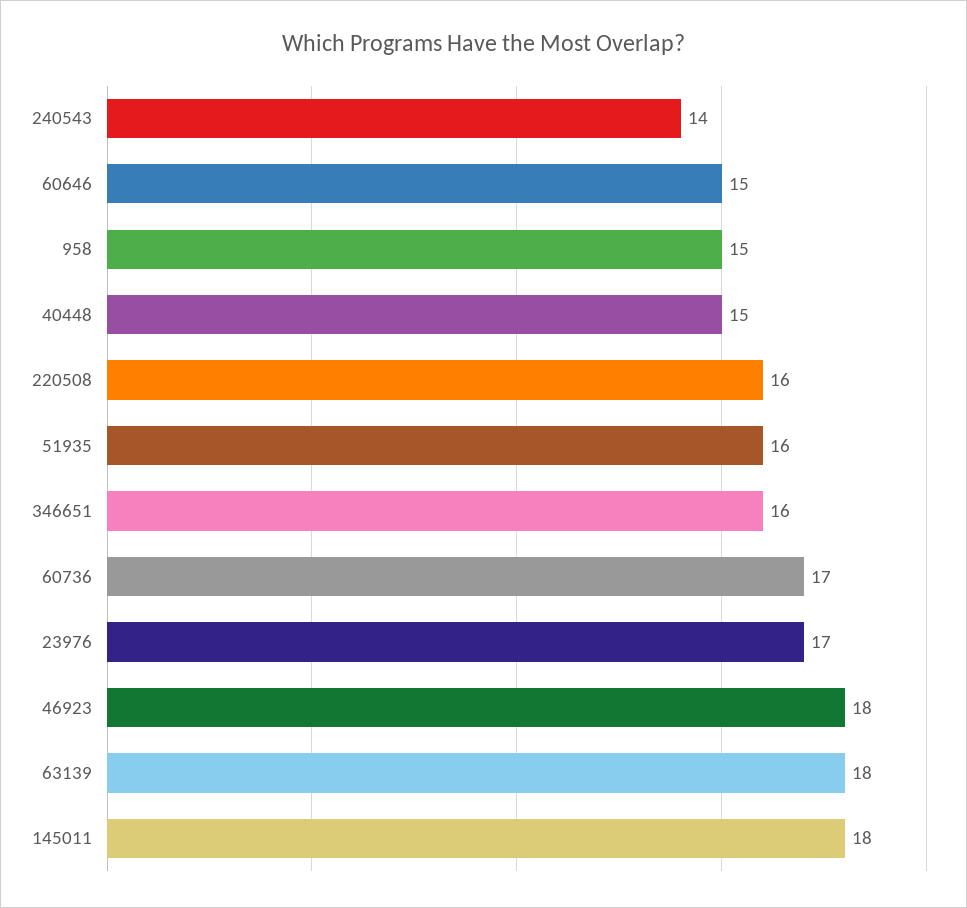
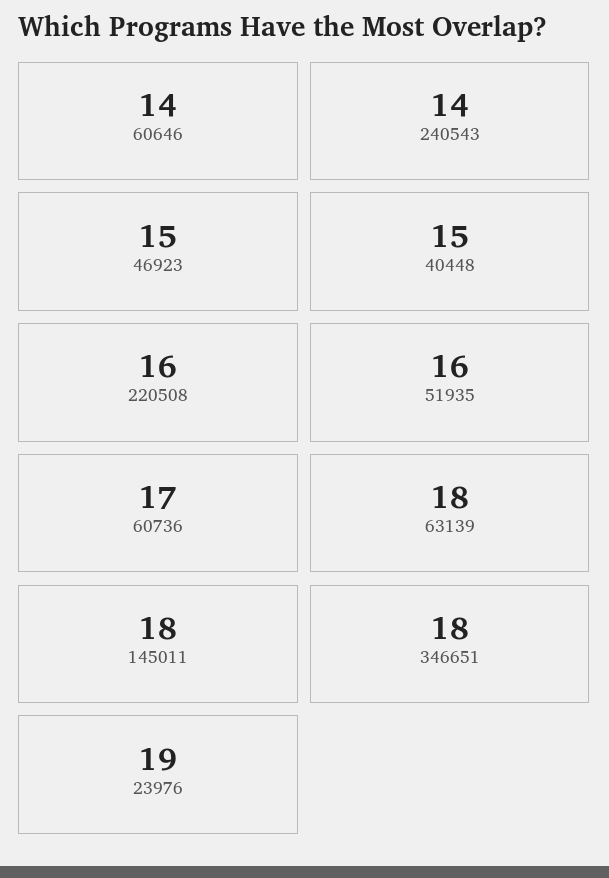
60646: 15 -> 14
958: 15 -> none
346651: 16 -> 18
23976: 17 -> 19
46923: 18 -> 15

